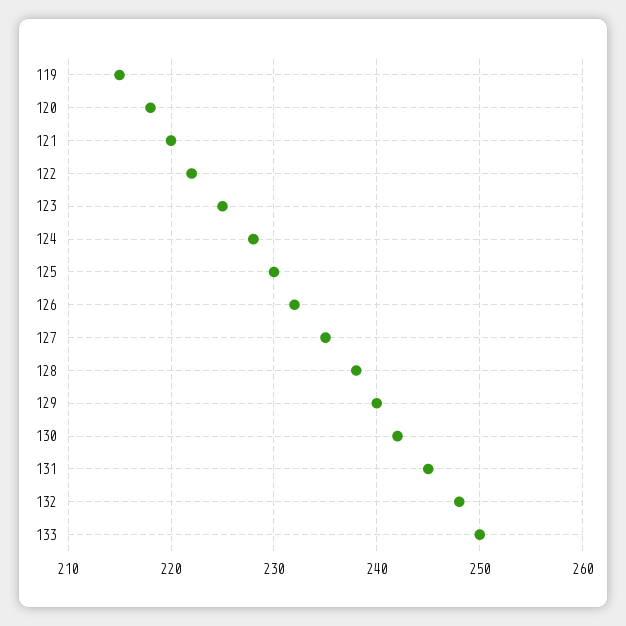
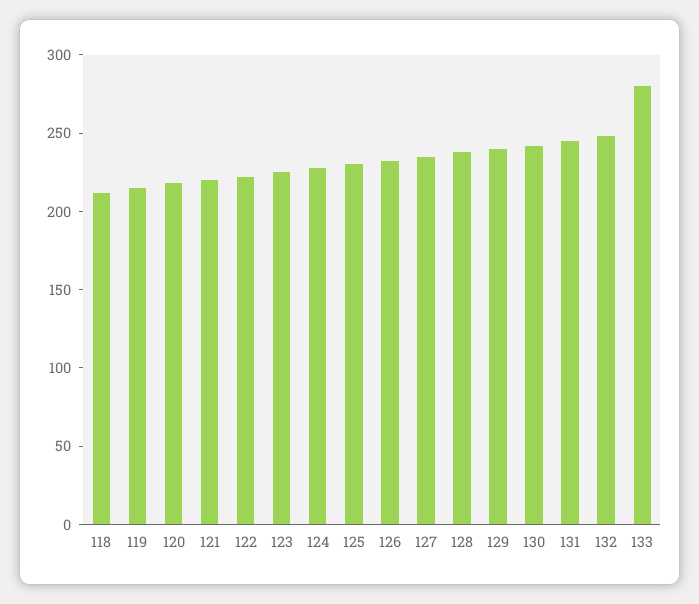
133: 250 -> 280
118: none -> 210

